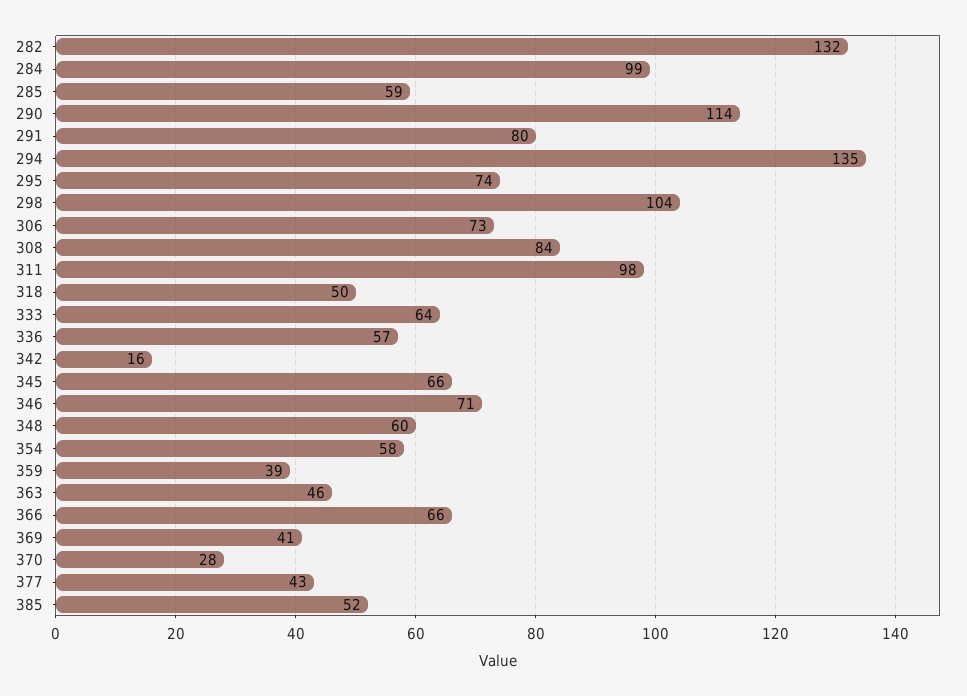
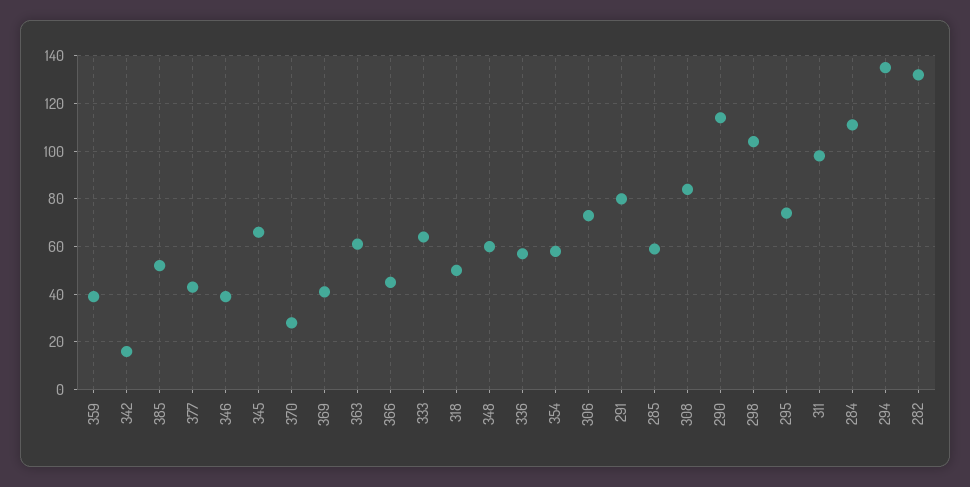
284: 99 -> 110
346: 71 -> 40
363: 46 -> 60
366: 66 -> 45

